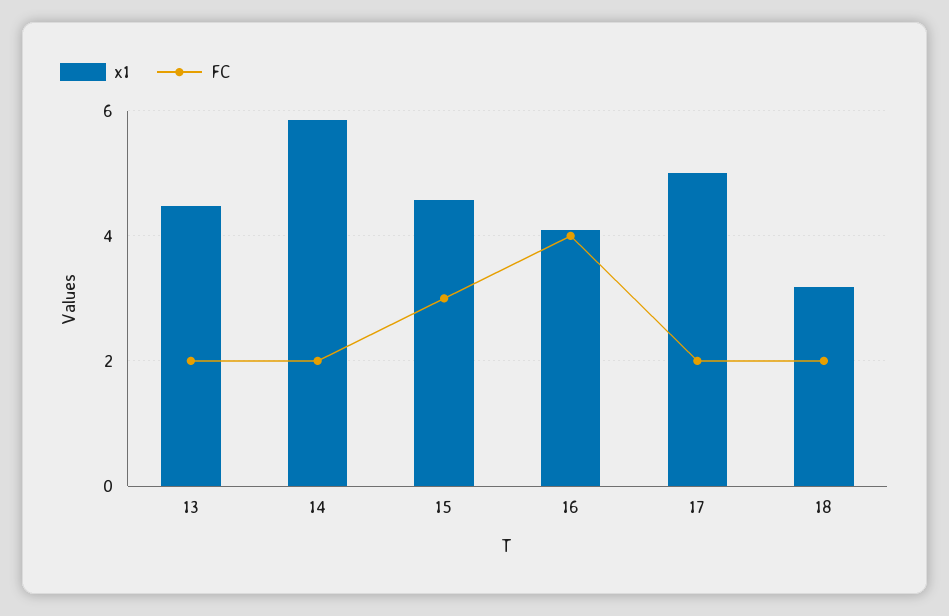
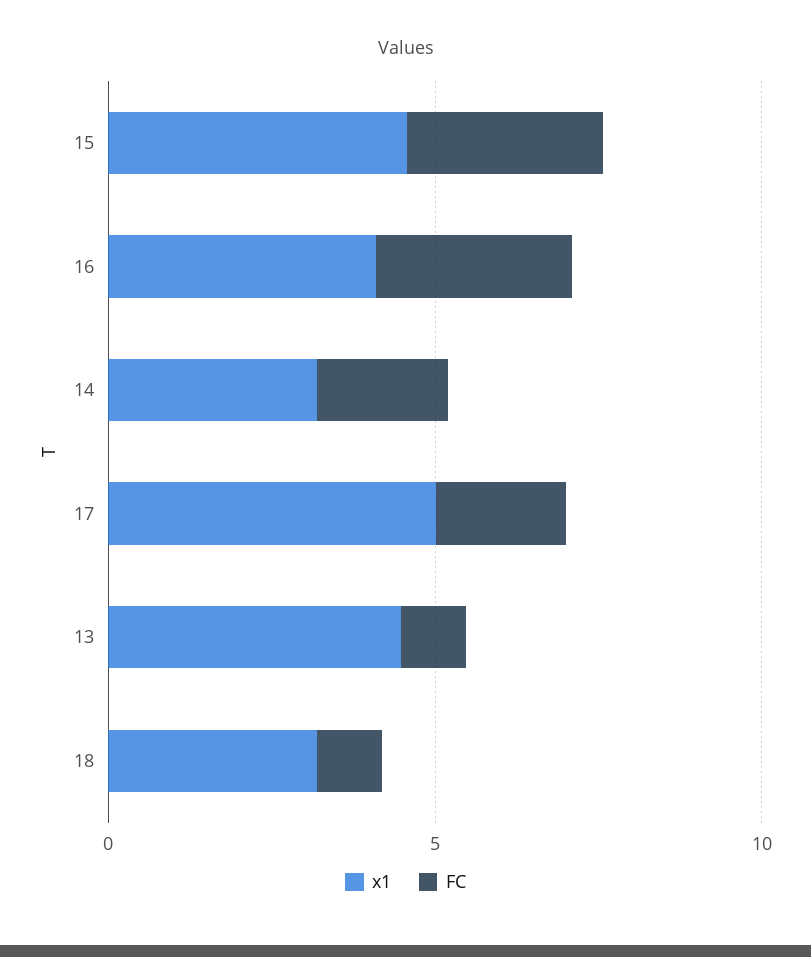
FC, 13: 2 -> 1
x1, 14: 5.8 -> 3
FC, 16: 4 -> 3
FC, 18: 2 -> 1

